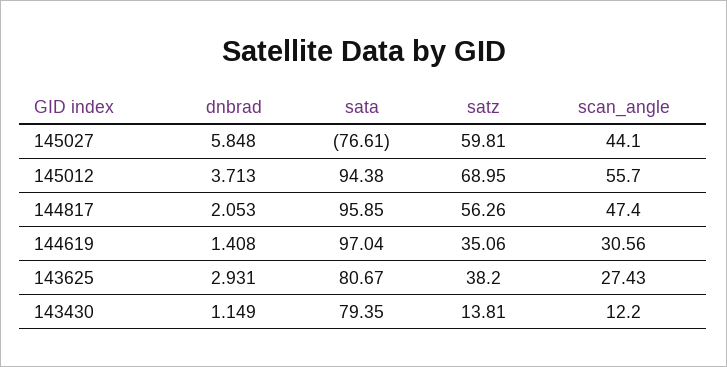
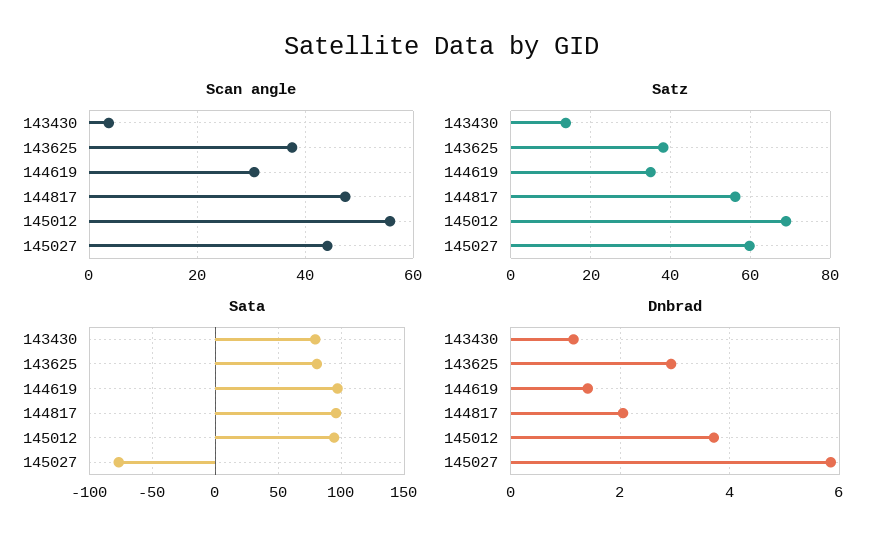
scan_angle, 143625: 27.43 -> 38
scan_angle, 143430: 12.2 -> 4

